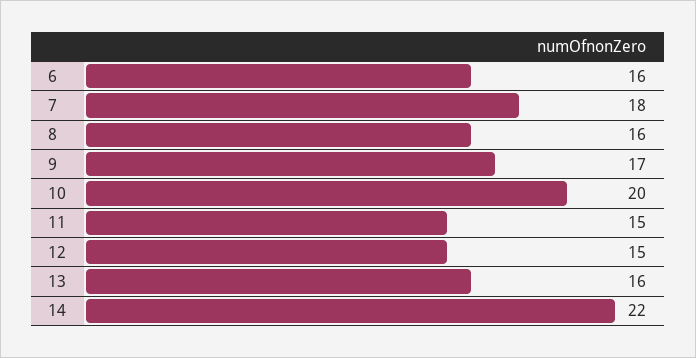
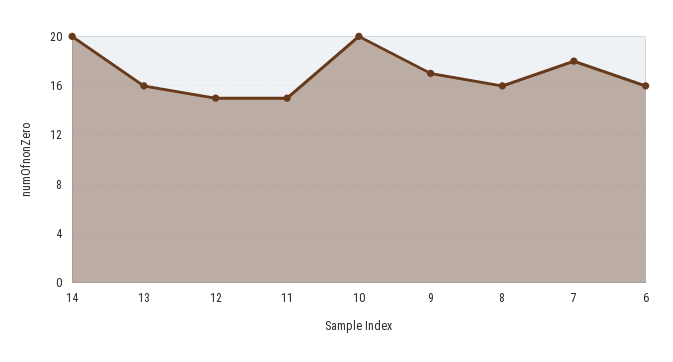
14: 22 -> 20

